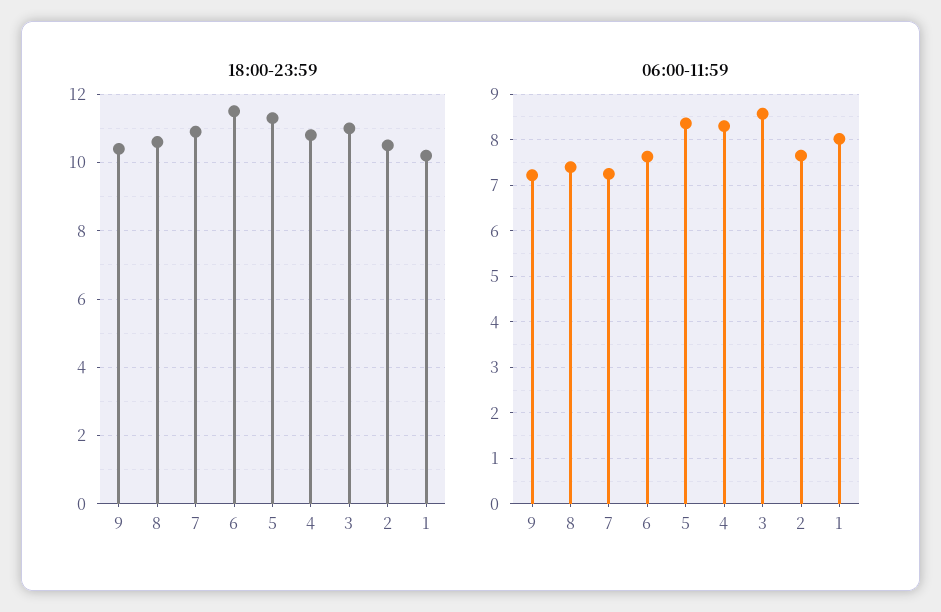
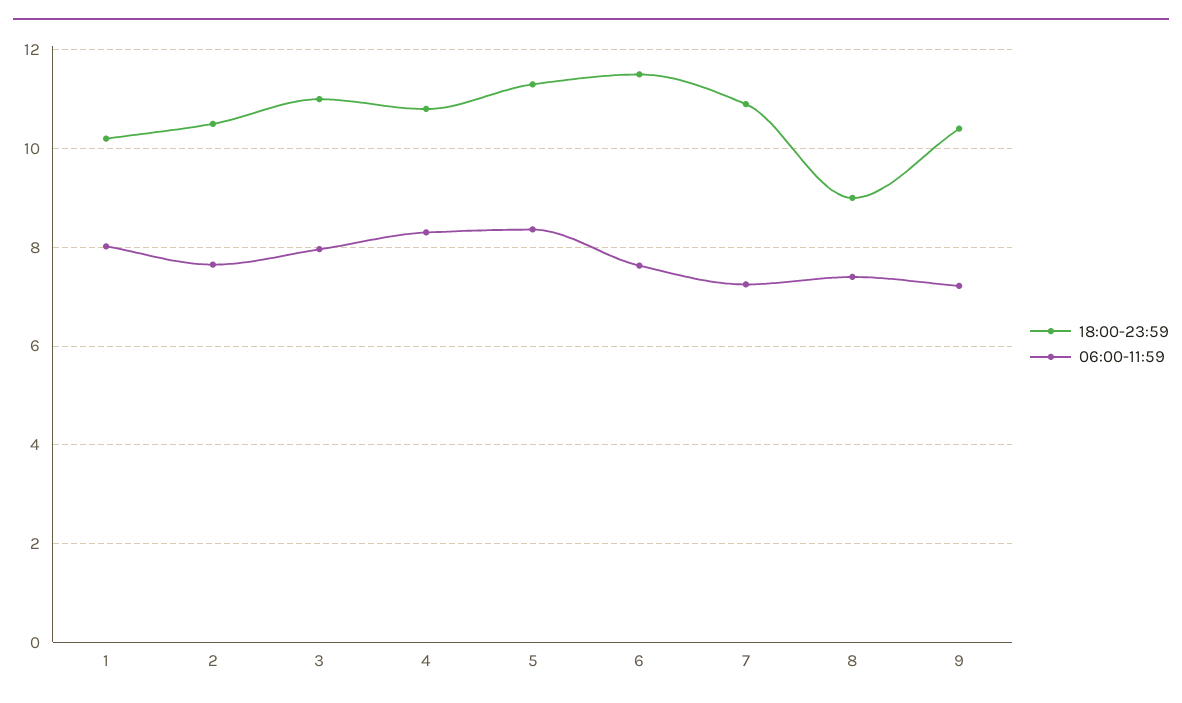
18:00-23:59, 8: 10.5 -> 9
06:00-11:59, 3: 8.6 -> 8

